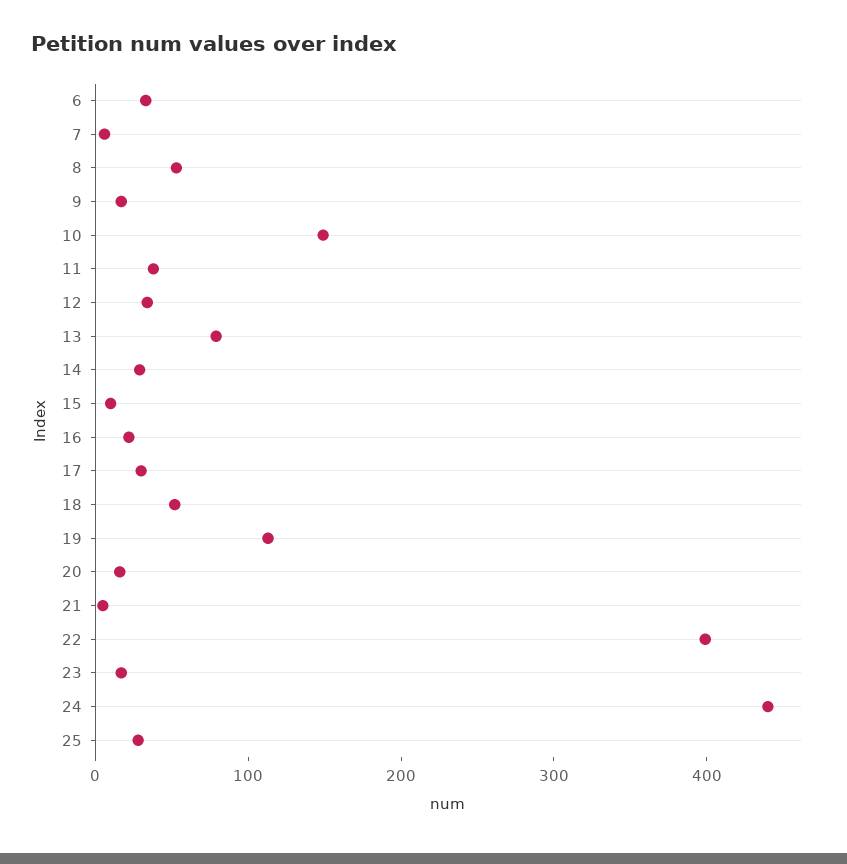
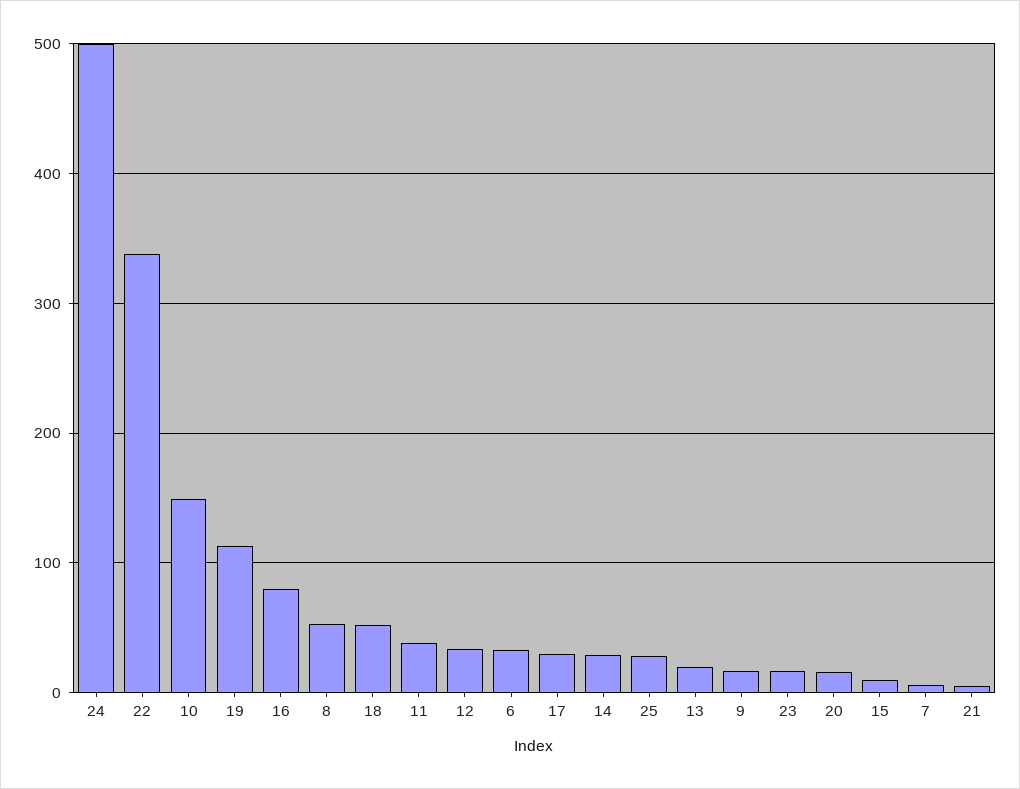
13: 80 -> 20
16: 20 -> 80
22: 400 -> 340
24: 440 -> 500

